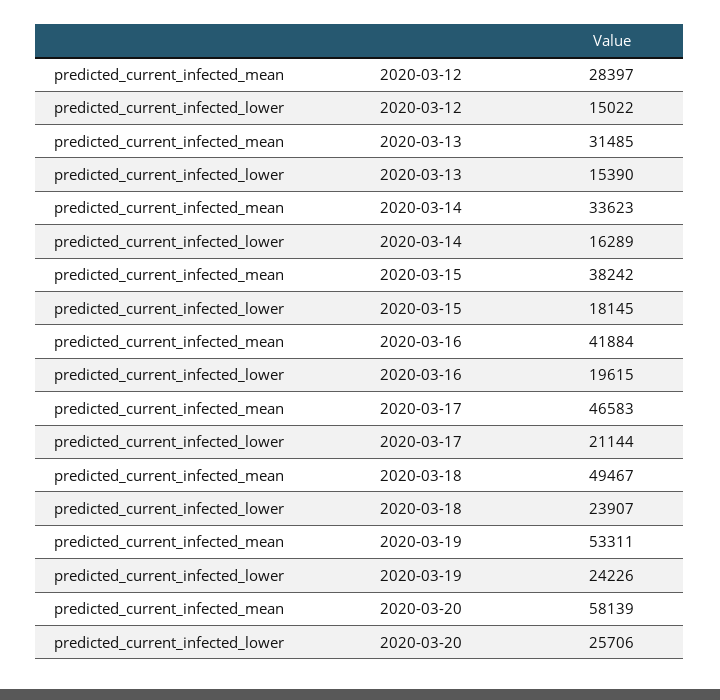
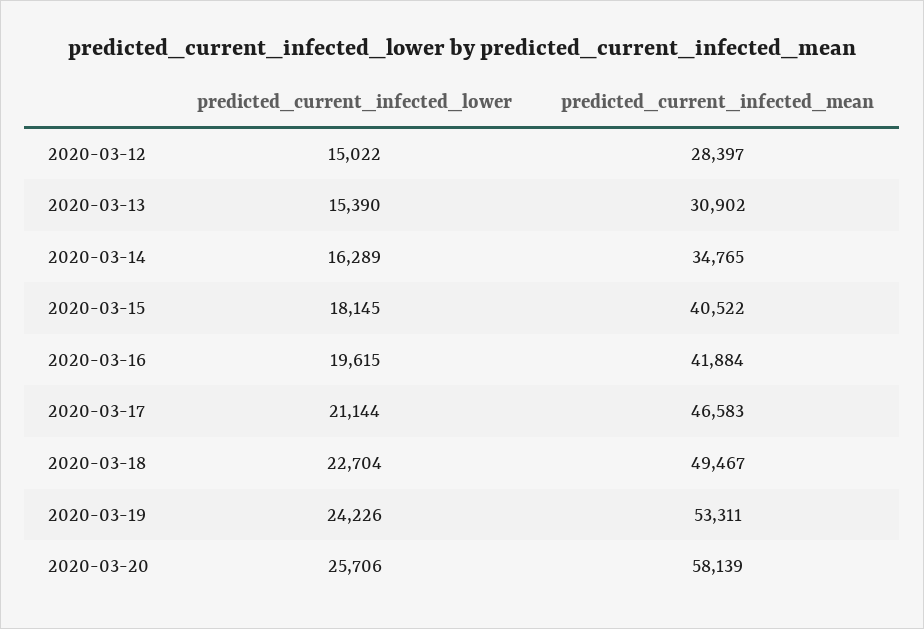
predicted_current_infected_mean, 2020-03-13: 31485 -> 30902
predicted_current_infected_mean, 2020-03-14: 33623 -> 34765
predicted_current_infected_mean, 2020-03-15: 38242 -> 40522
predicted_current_infected_lower, 2020-03-18: 23907 -> 22704

